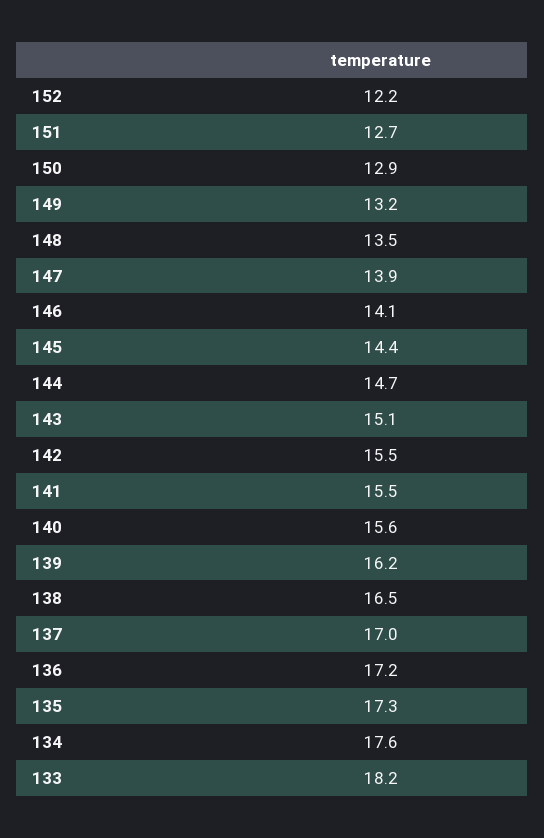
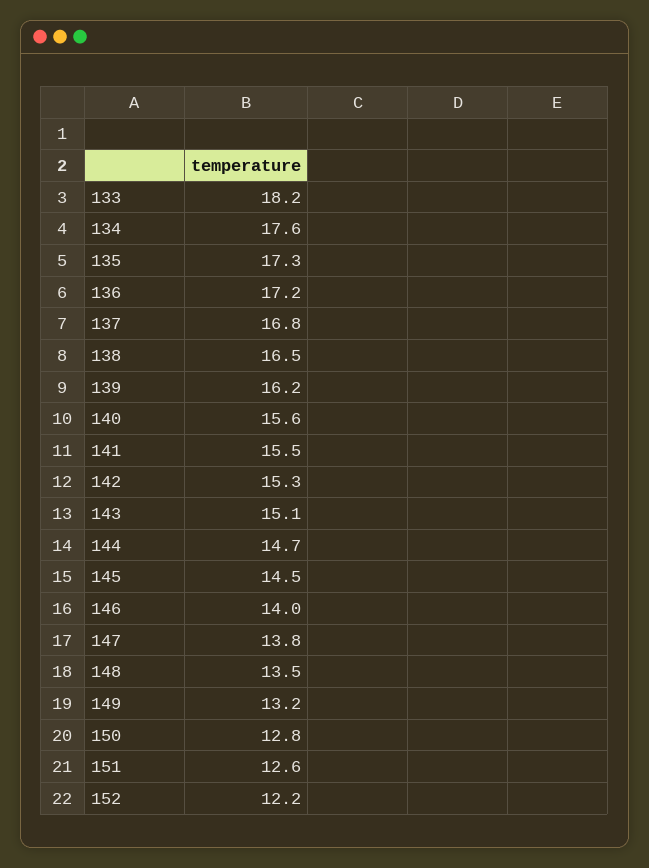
151: 12.7 -> 12.6
150: 12.9 -> 12.8
147: 13.9 -> 13.8
146: 14.1 -> 14
145: 14.4 -> 14.5
142: 15.5 -> 15.3
137: 17 -> 16.8

